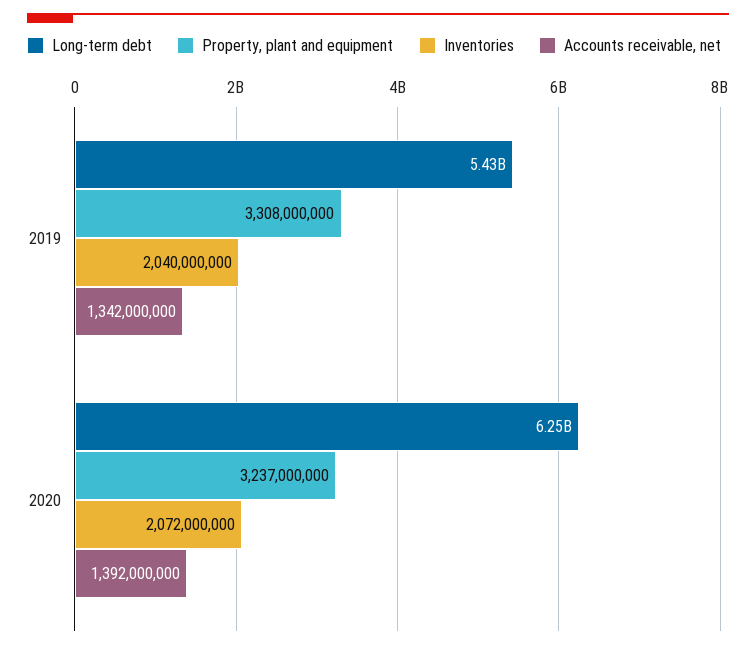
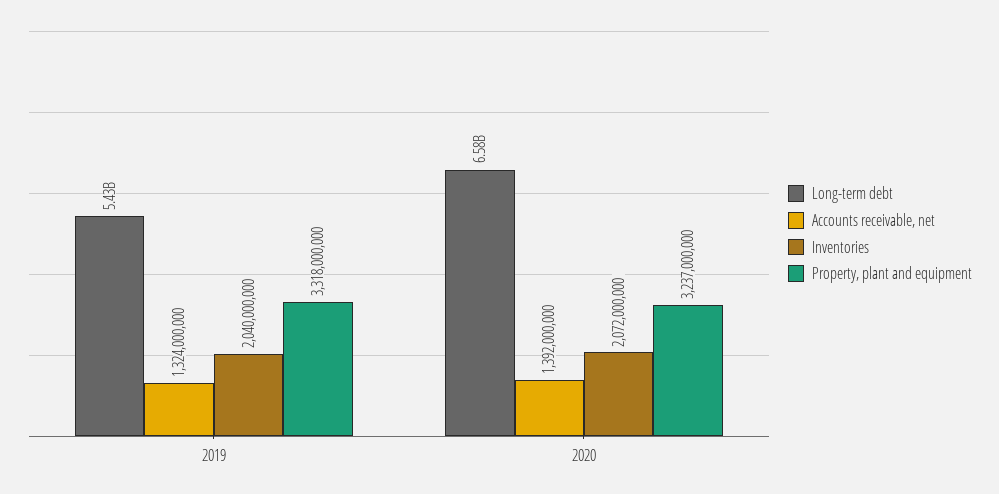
Property, plant and equipment, 2019: 3308000000 -> 3318000000
Accounts receivable, net, 2019: 1342000000 -> 1324000000
Long-term debt, 2020: 6250000000 -> 6580000000

